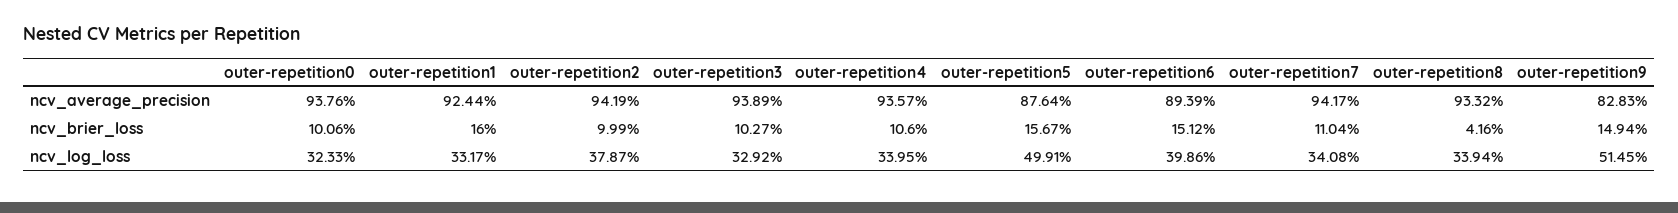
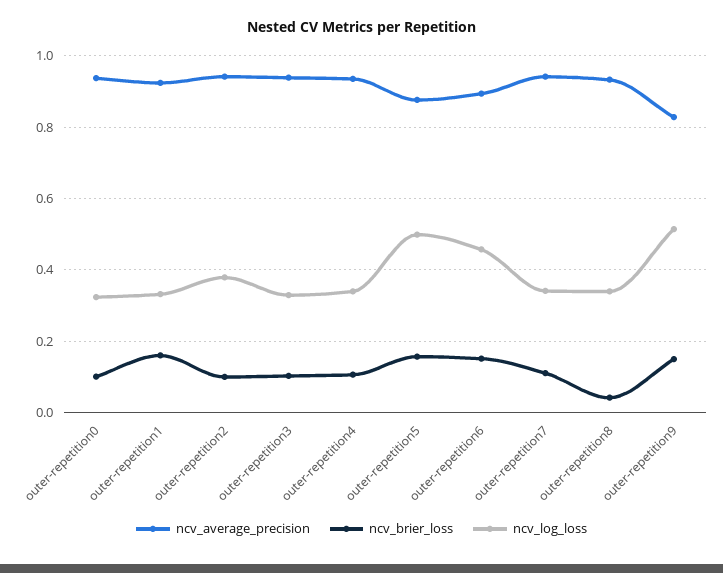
ncv_log_loss, outer-repetition6: 0.3986 -> 0.46

